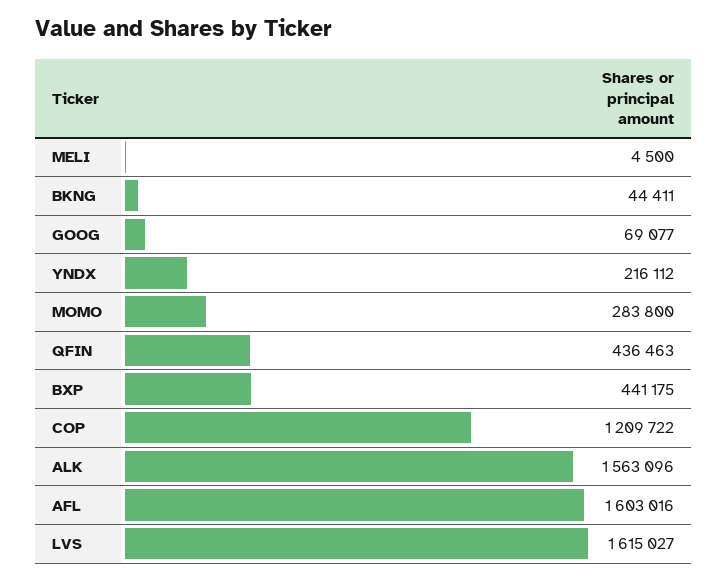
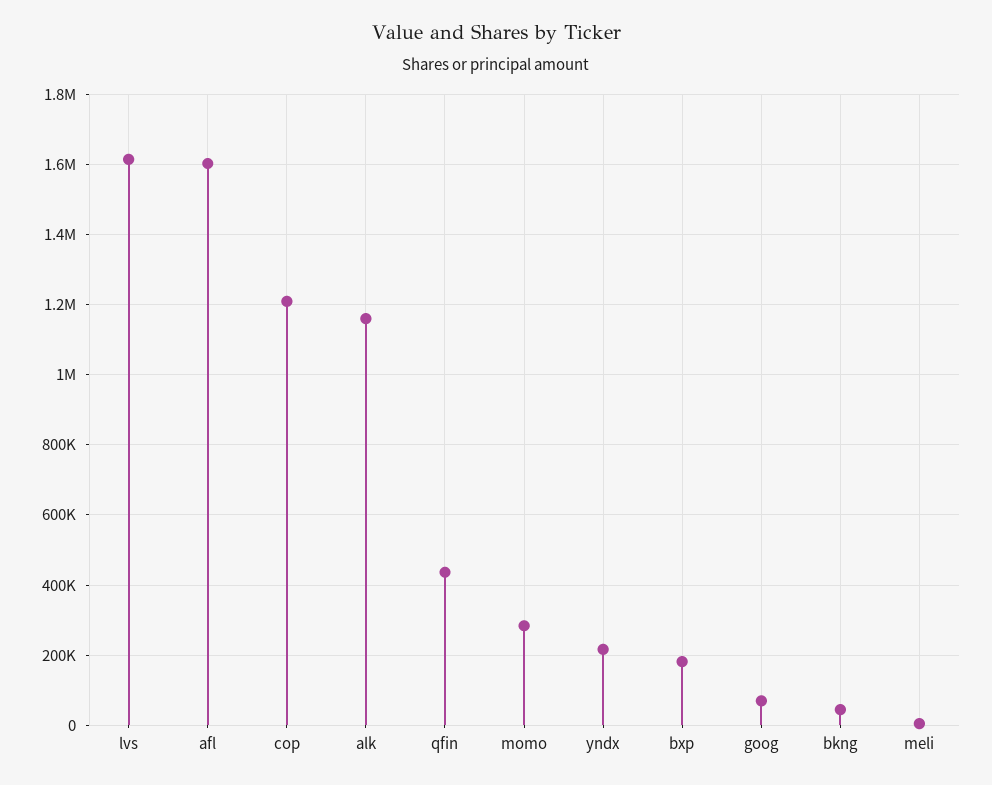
BXP: 441175 -> 180000
ALK: 1563096 -> 1160000

